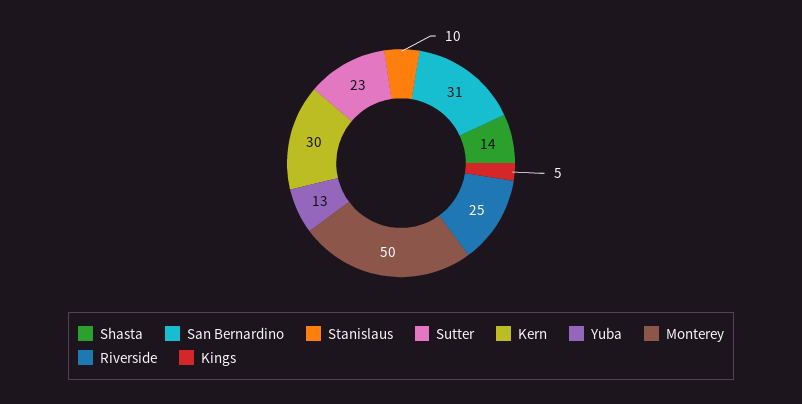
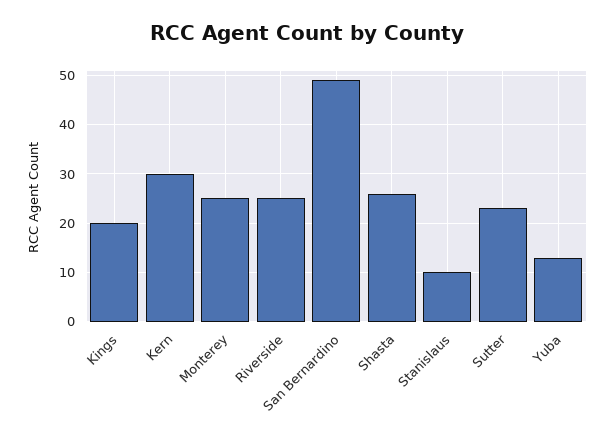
Shasta: 14 -> 25
San Bernardino: 31 -> 50
Monterey: 50 -> 25
Kings: 5 -> 20

